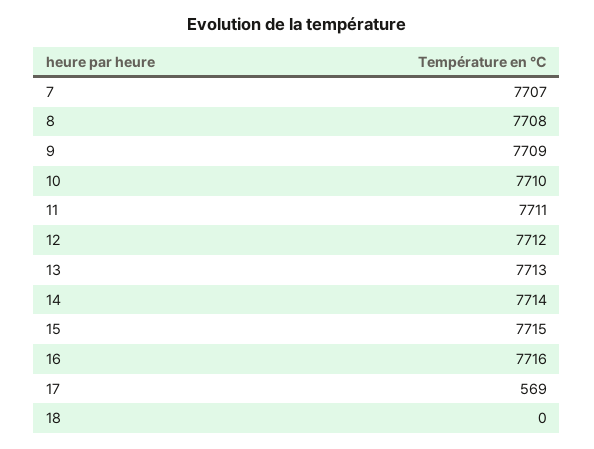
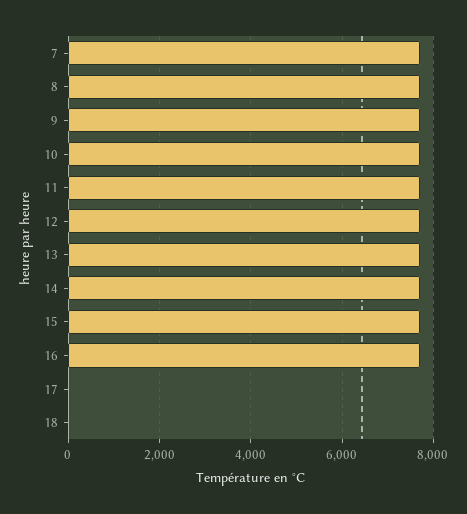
17: 569 -> 0

